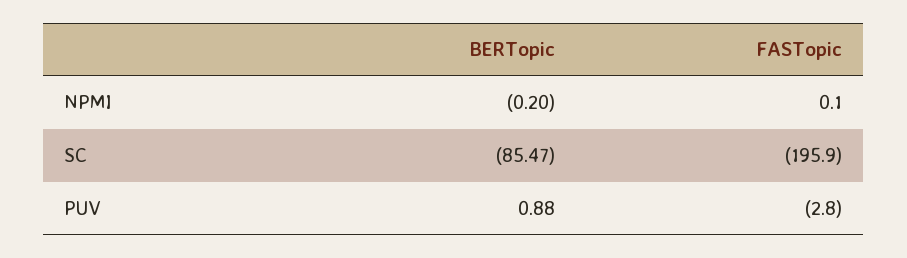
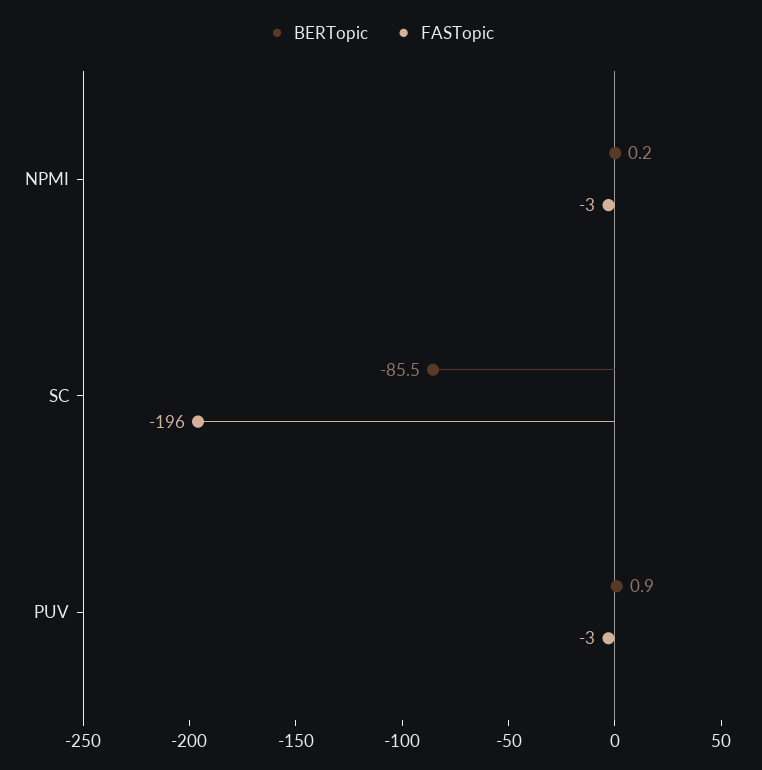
BERTopic, NPMI: -0.2 -> 0.2
FASTopic, NPMI: 0.1 -> -3

